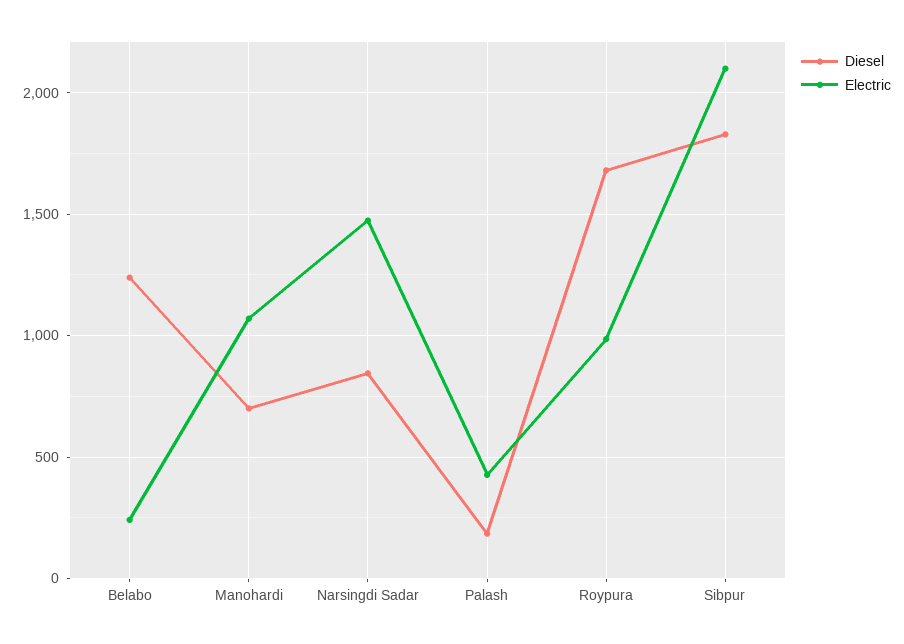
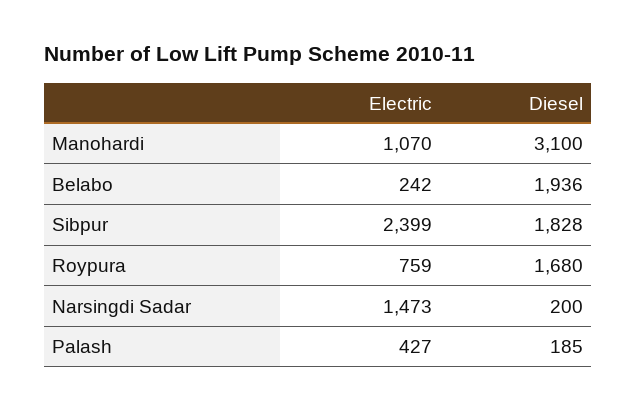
Diesel, Belabo: 1250 -> 1936
Diesel, Manohardi: 700 -> 3100
Diesel, Narsingdi Sadar: 850 -> 200
Electric, Roypura: 1000 -> 759
Electric, Sibpur: 2100 -> 2399

